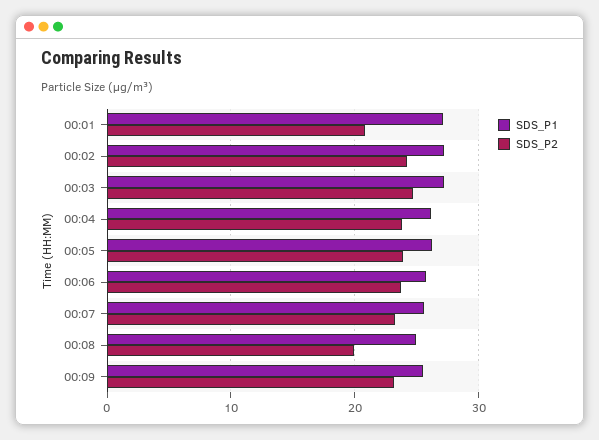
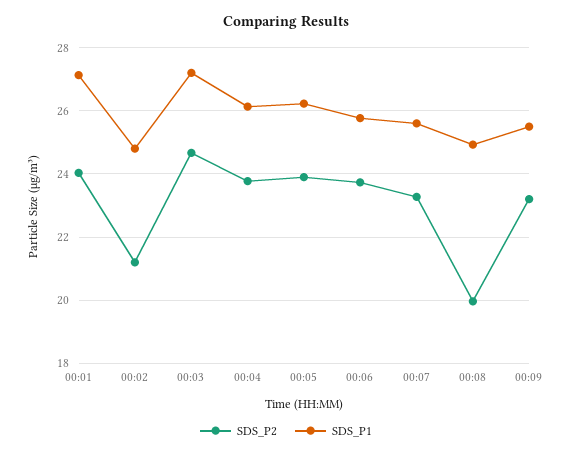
SDS_P2, 00:01: 21 -> 24
SDS_P1, 00:02: 27 -> 24.8
SDS_P2, 00:02: 24 -> 21.2

